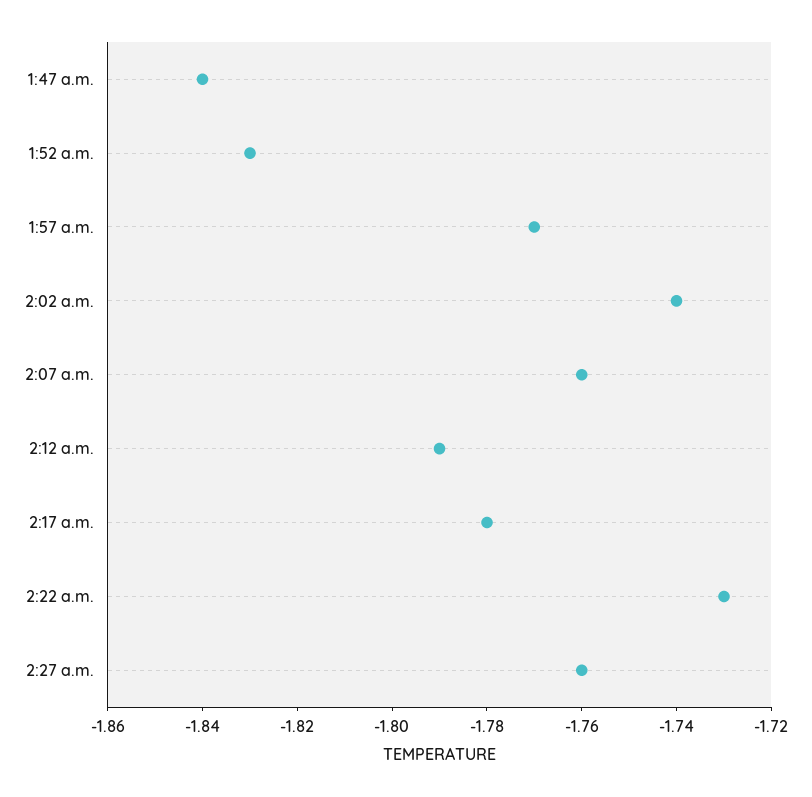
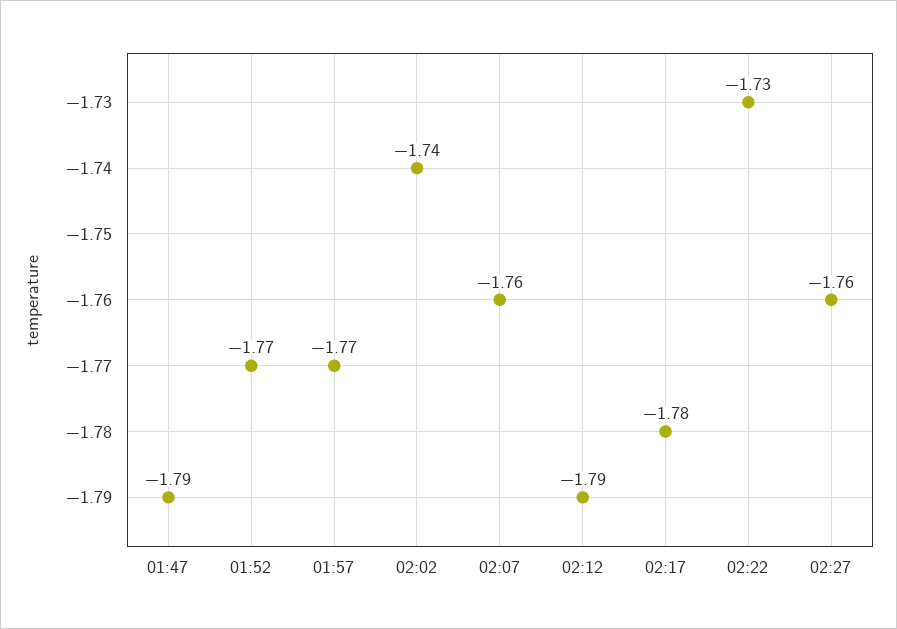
1:47 a.m.: -1.84 -> -1.79
1:52 a.m.: -1.83 -> -1.77

